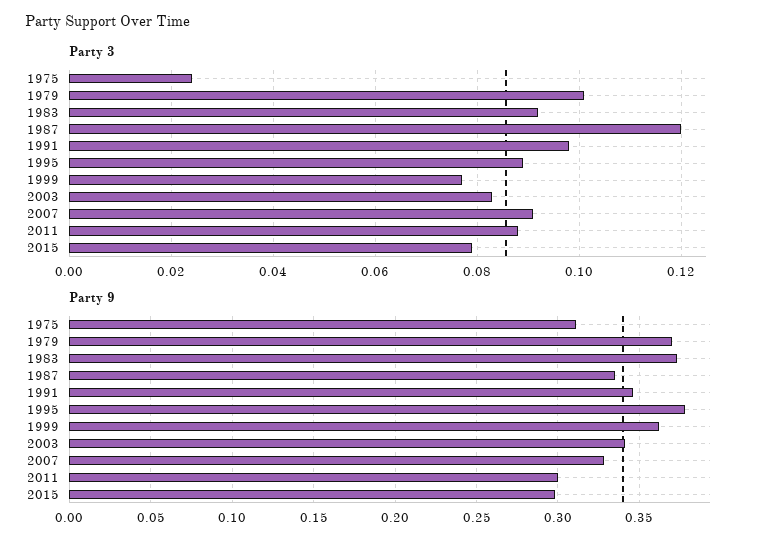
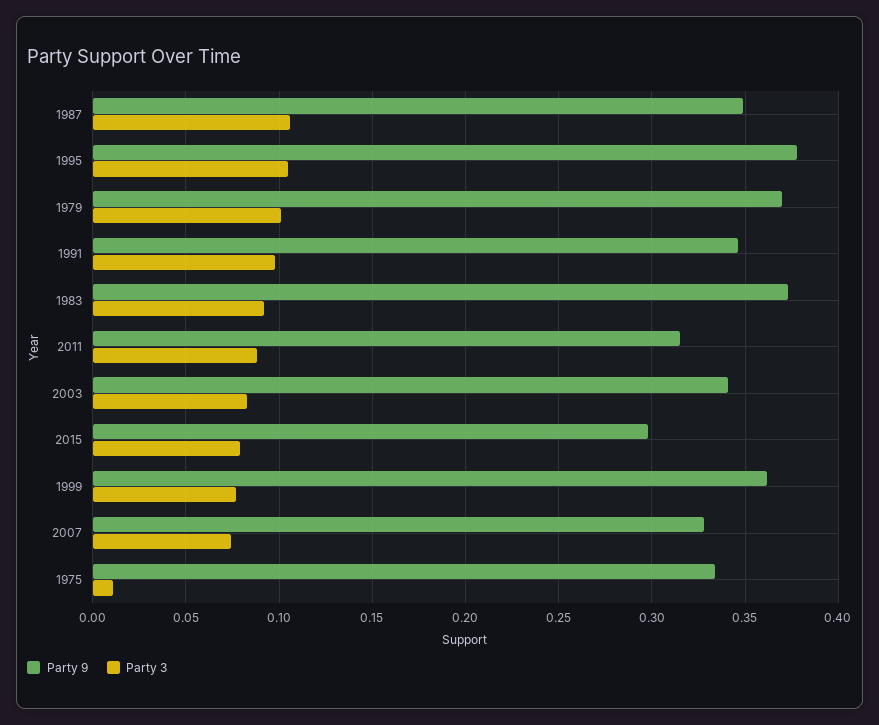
Party 3, 1975: 0.025 -> 0.01
Party 3, 1987: 0.12 -> 0.105
Party 3, 1995: 0.09 -> 0.105
Party 3, 2007: 0.09 -> 0.075
Party 9, 1975: 0.31 -> 0.335
Party 9, 1987: 0.335 -> 0.35
Party 9, 2011: 0.3 -> 0.315

